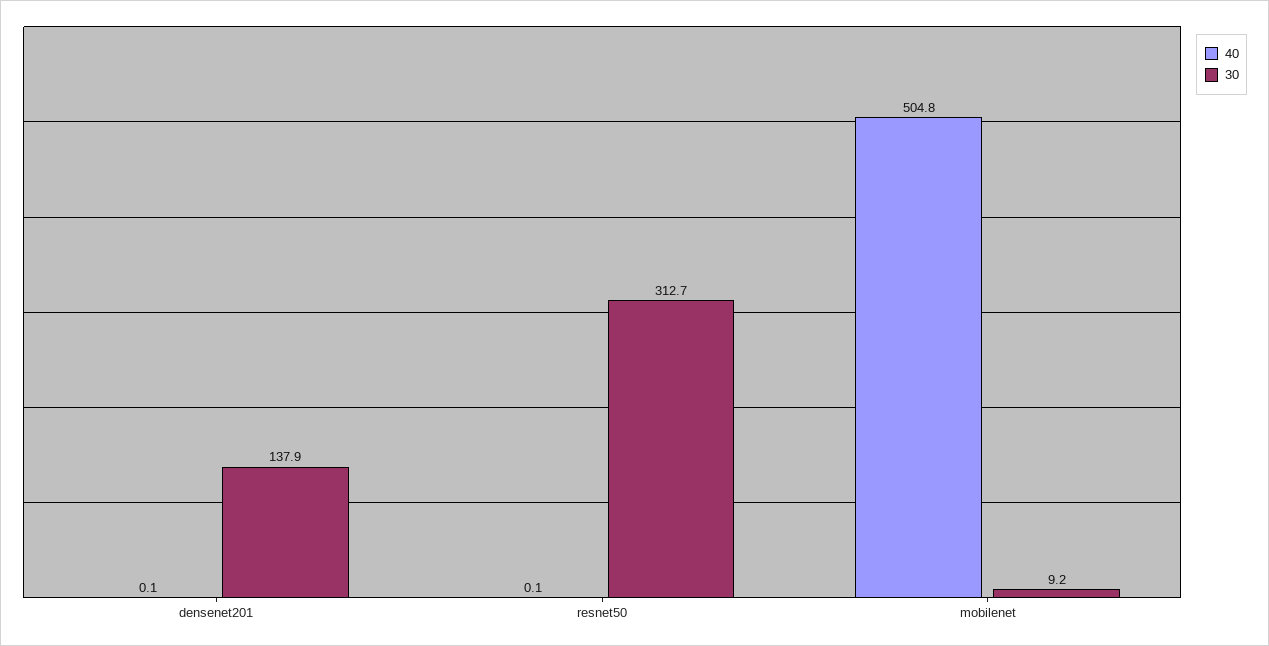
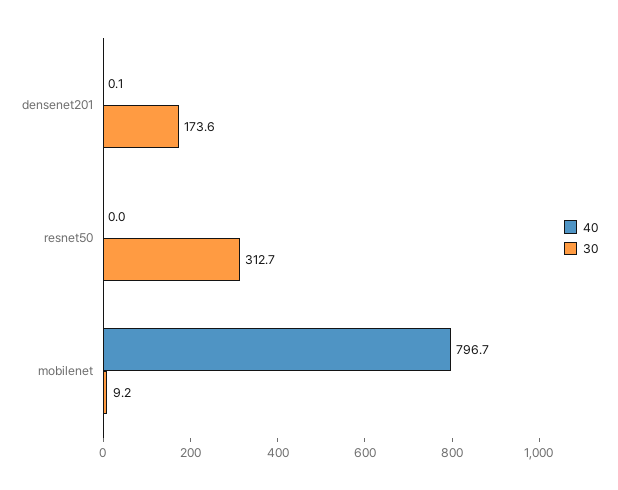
30, densenet201: 137.9 -> 173.6
40, resnet50: 0.1 -> 0
40, mobilenet: 504.8 -> 796.7

